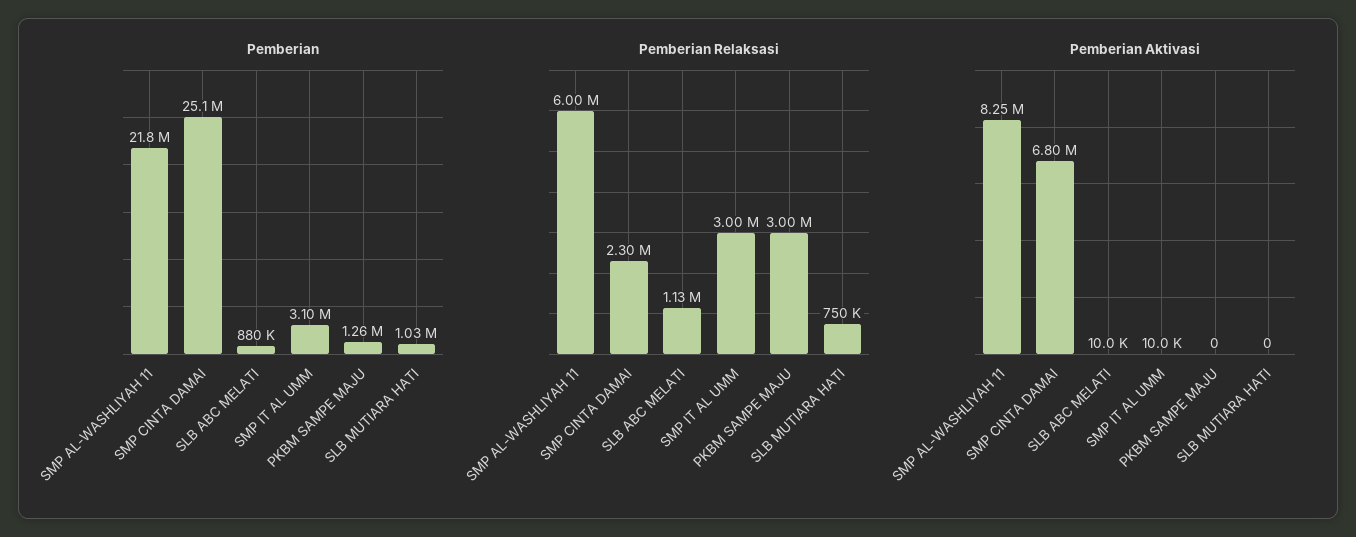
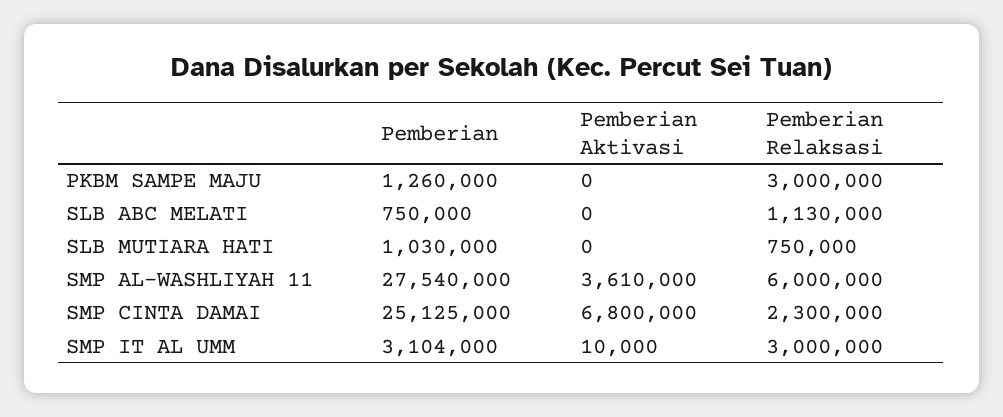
Pemberian, SMP AL-WASHLIYAH 11: 21800000 -> 27540000
Pemberian, SLB ABC MELATI: 880000 -> 750000
Pemberian Aktivasi, SMP AL-WASHLIYAH 11: 8250000 -> 3610000
Pemberian Aktivasi, SLB ABC MELATI: 10000 -> 0

